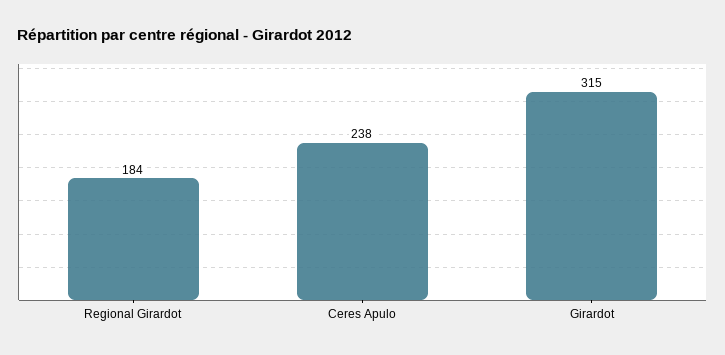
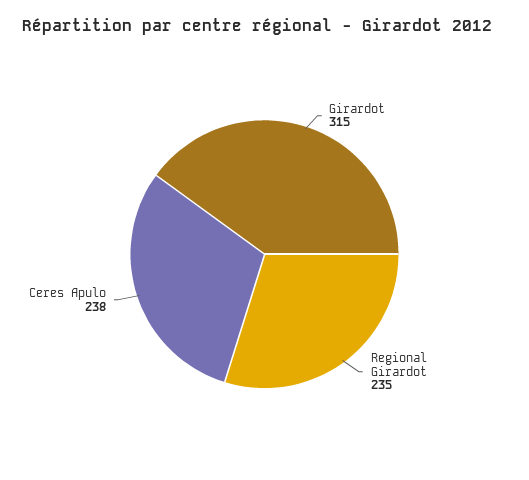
Regional Girardot: 184 -> 235

